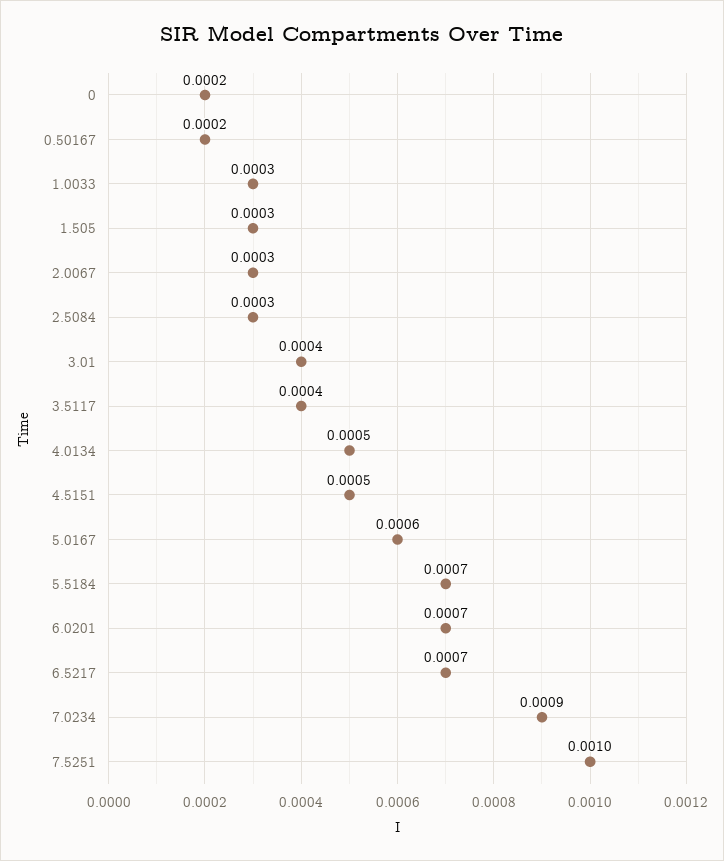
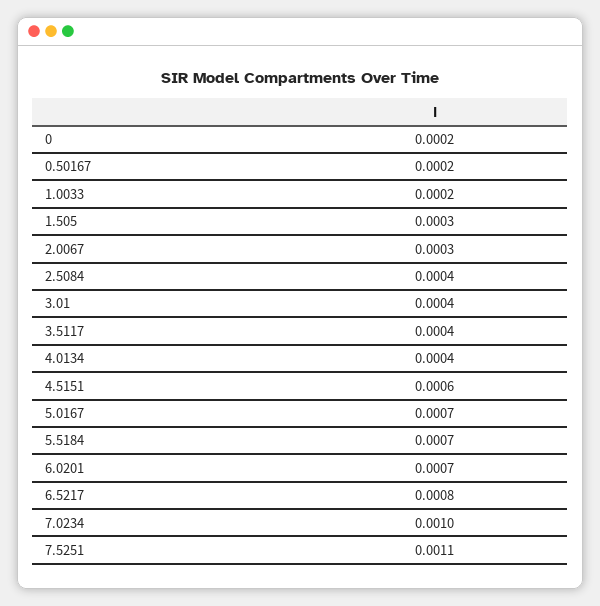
1.0033: 0.0003 -> 0.0002
2.5084: 0.0003 -> 0.0004
4.0134: 0.0005 -> 0.0004
4.5151: 0.0005 -> 0.0006
5.0167: 0.0006 -> 0.0007
6.5217: 0.0007 -> 0.0008
7.0234: 0.0009 -> 0.001
7.5251: 0.001 -> 0.0011

